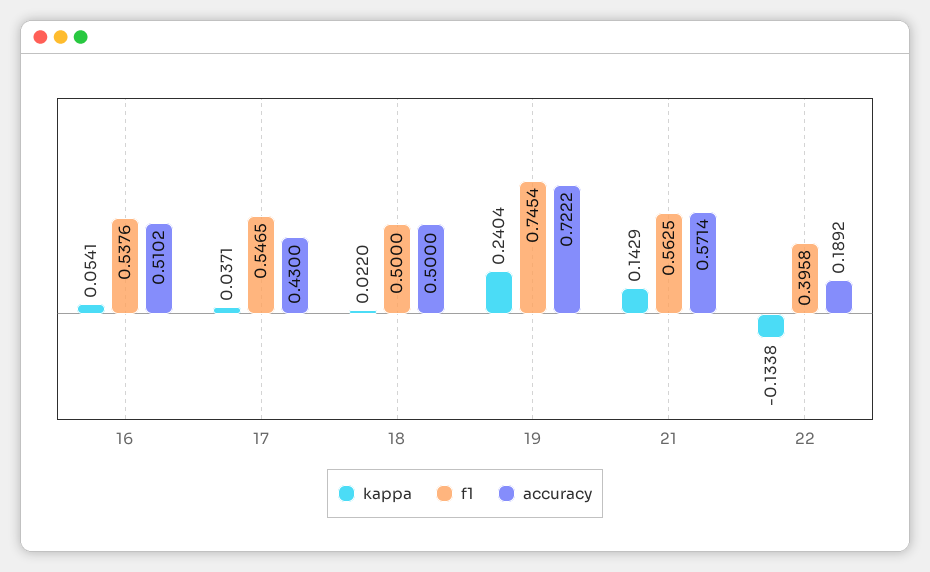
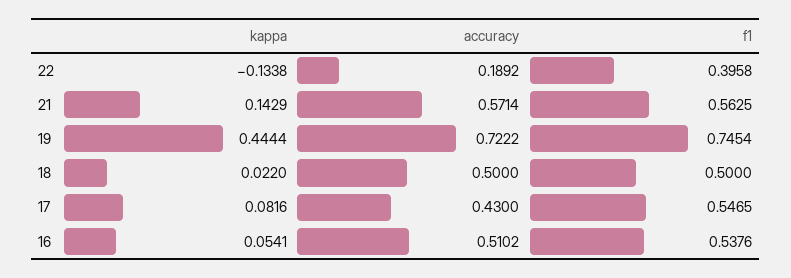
kappa, 17: 0.0371 -> 0.0816
kappa, 19: 0.2404 -> 0.4444

